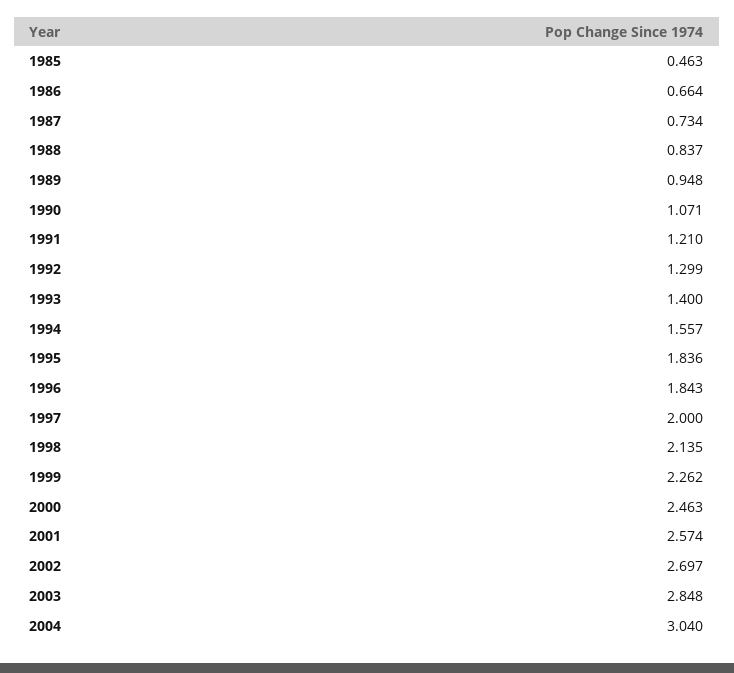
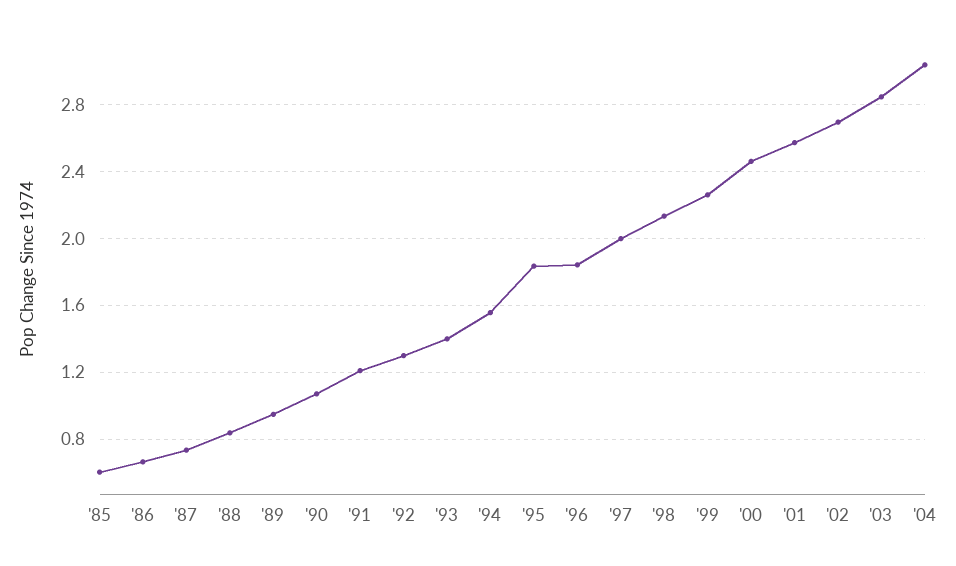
1985: 0.463 -> 0.6

